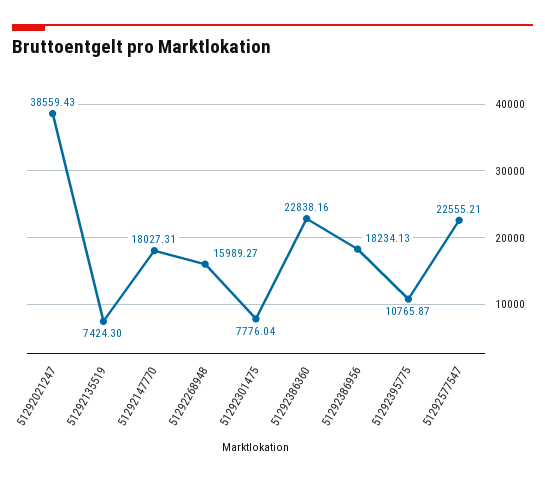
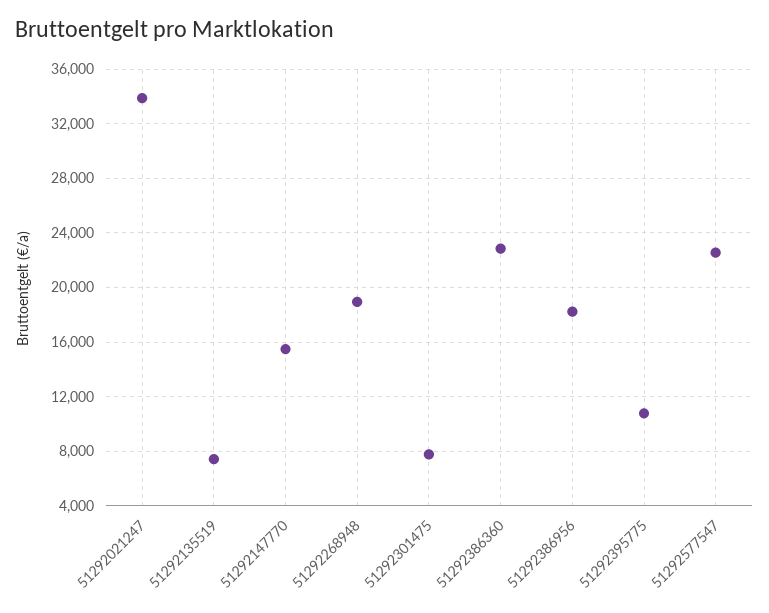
51292021247: 38559.43 -> 34000
51292147770: 18027.31 -> 15500
51292268948: 15989.27 -> 19000

